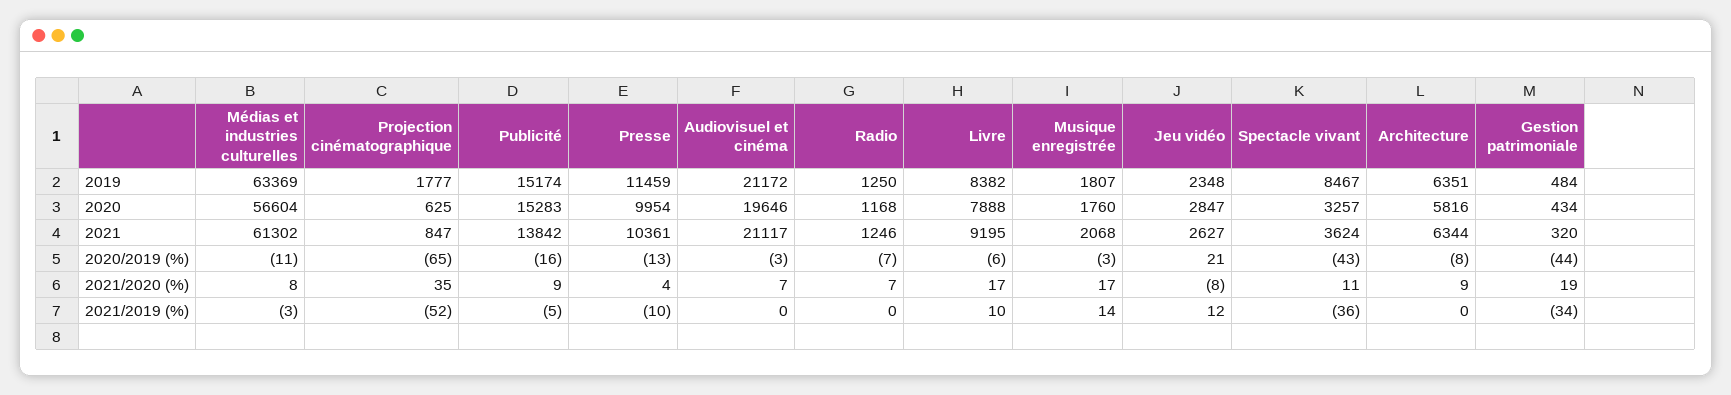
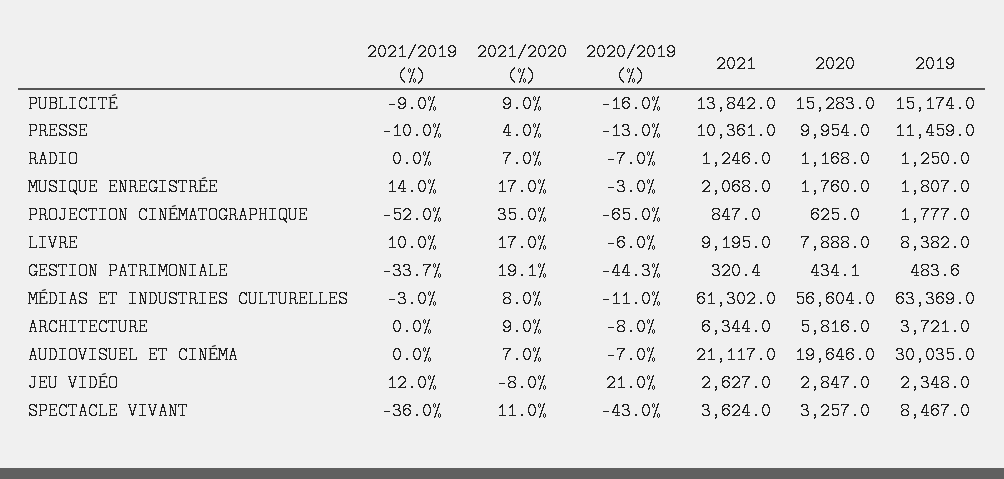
Audiovisuel et cinéma, 2019: 21172 -> 30035
Architecture, 2019: 6351 -> 3721
Audiovisuel et cinéma, 2020/2019 (%): -3 -> -7
Publicité, 2021/2019 (%): -5 -> -9

